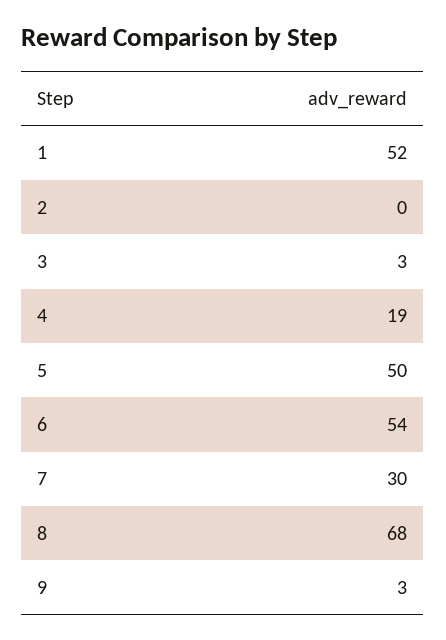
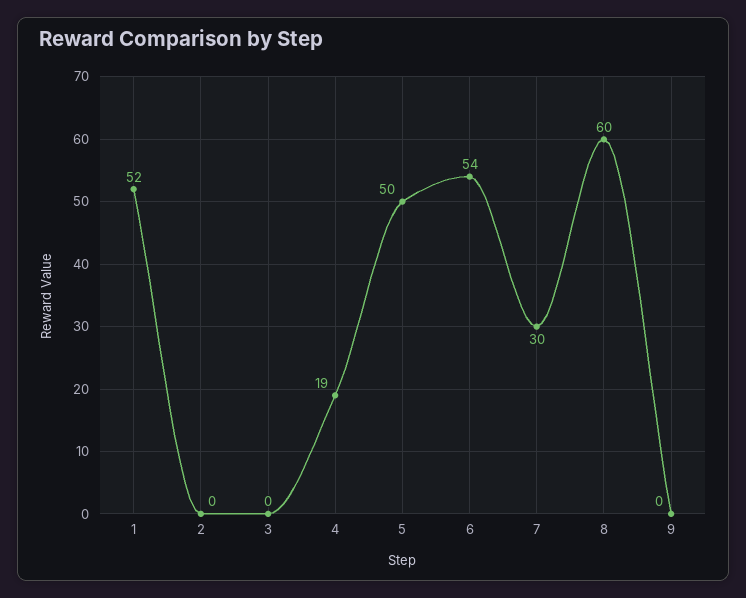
3: 3 -> 0
8: 68 -> 60
9: 3 -> 0

